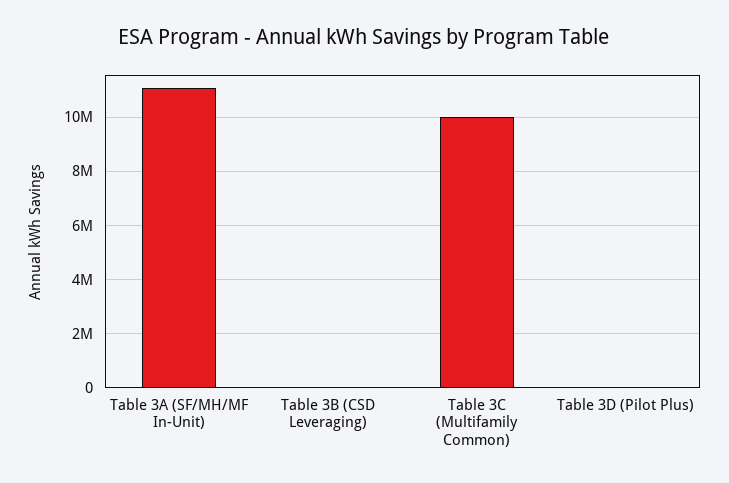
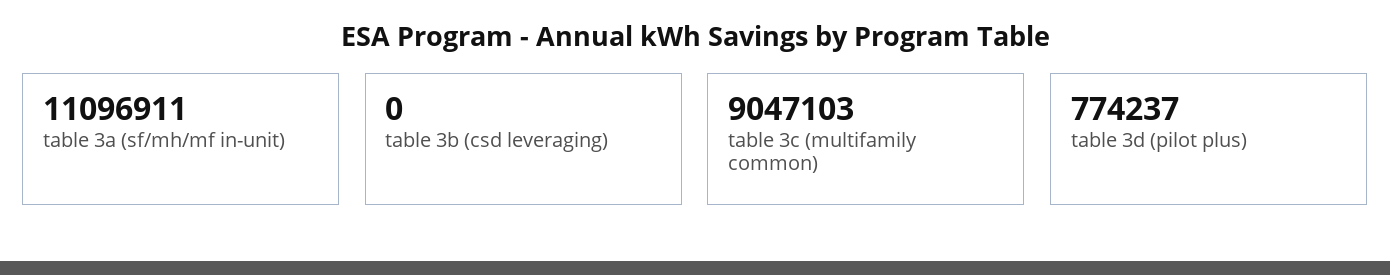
Table 3C (Multifamily Common): 10000000 -> 9047103
Table 3D (Pilot Plus): 0 -> 774237

